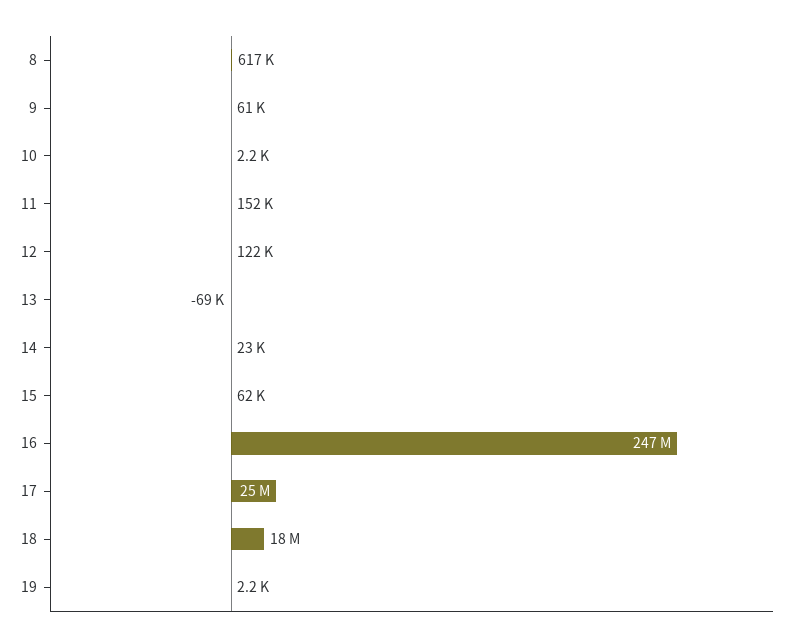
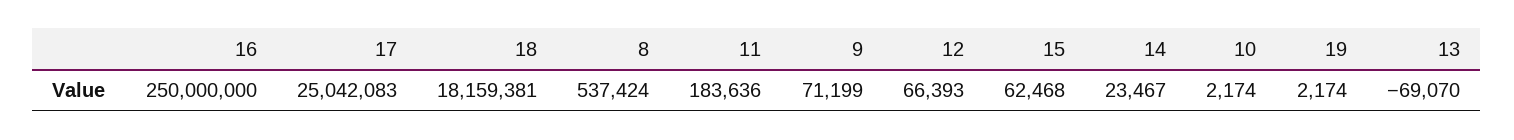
8: 617000 -> 537424
9: 61000 -> 71199
11: 152000 -> 183636
12: 122000 -> 66393
16: 247000000 -> 250000000

